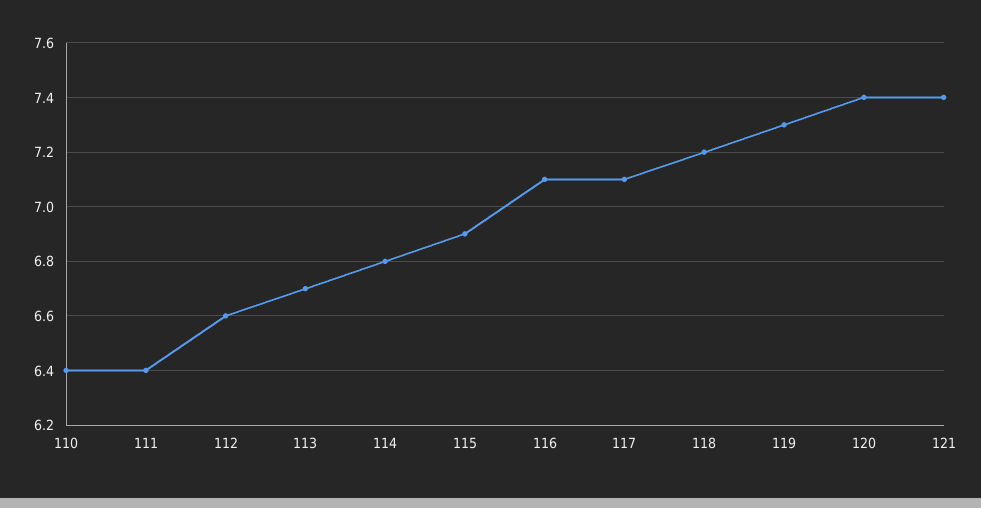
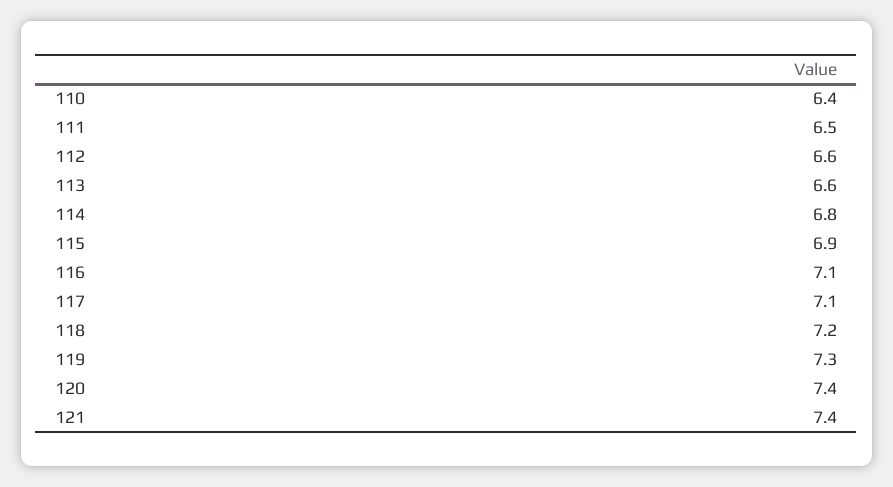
111: 6.4 -> 6.5
113: 6.7 -> 6.6

